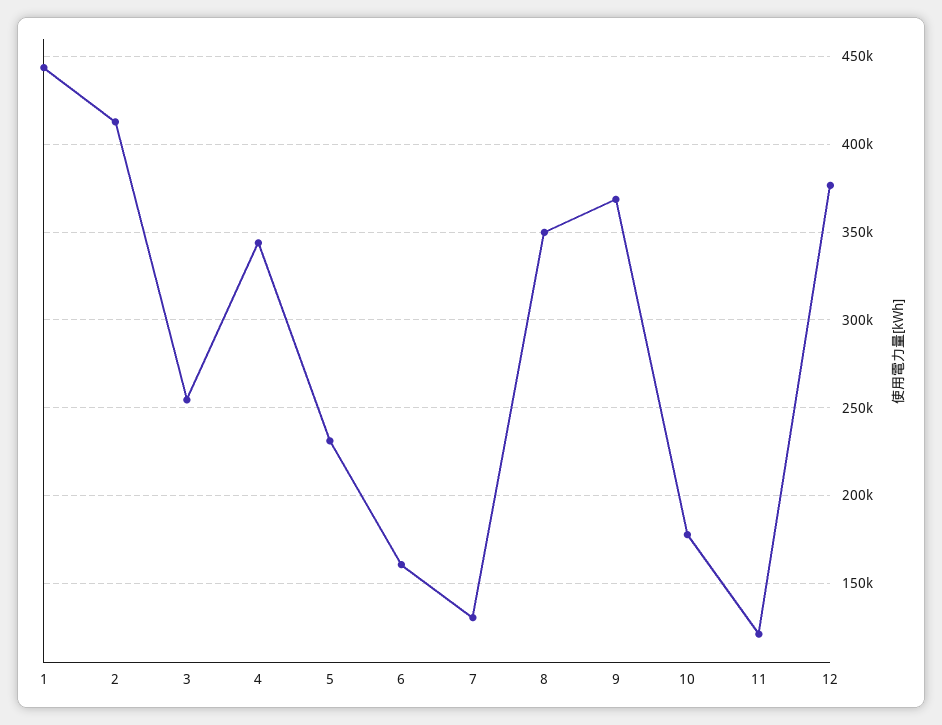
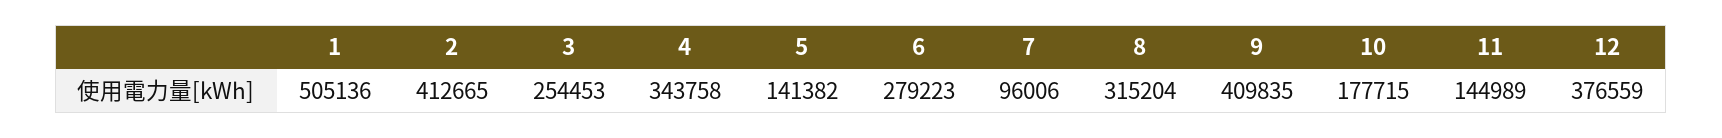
1: 445000 -> 505136
5: 230000 -> 141382
6: 160000 -> 279223
7: 130000 -> 96006
8: 350000 -> 315204
9: 370000 -> 409835
11: 120000 -> 144989

